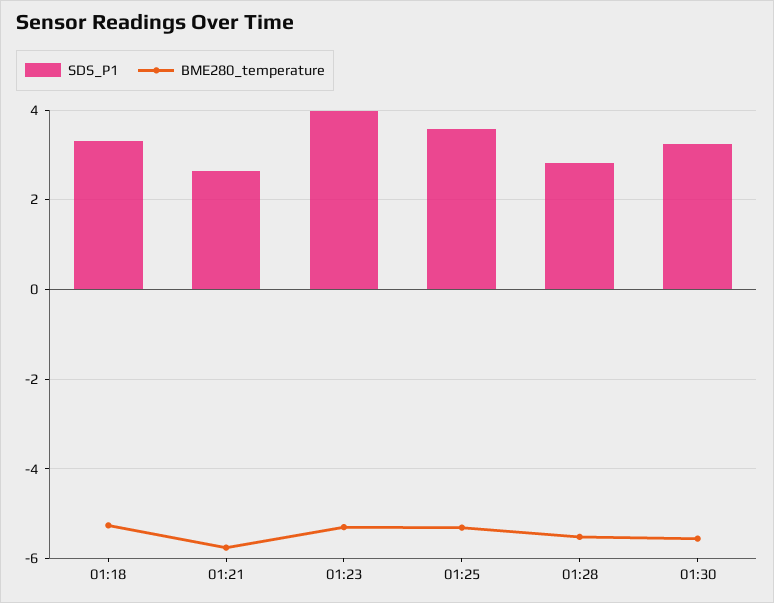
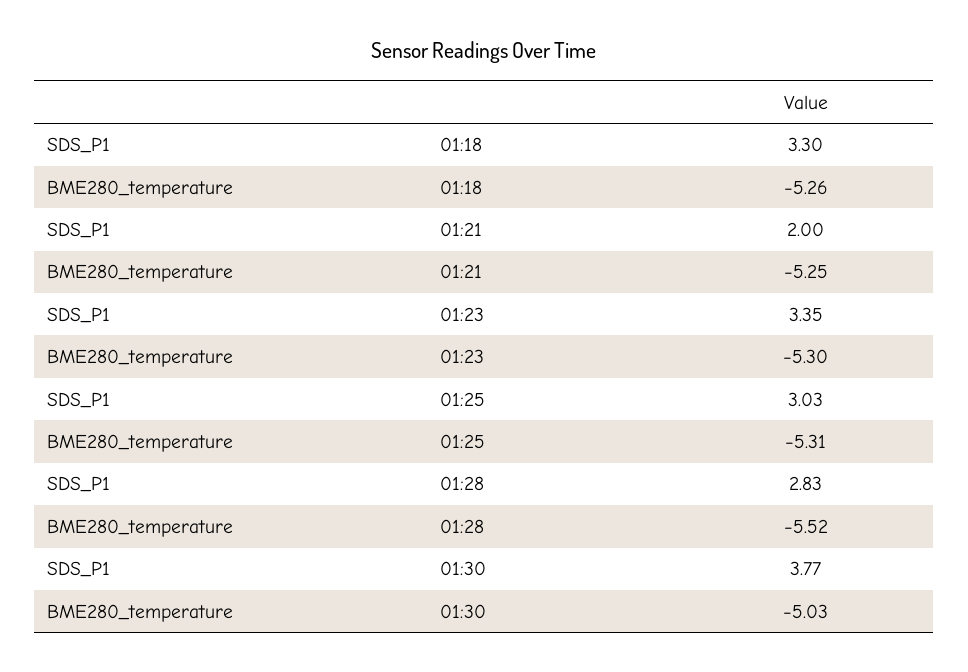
SDS_P1, 01:21: 2.6 -> 2
BME280_temperature, 01:21: -5.8 -> -5.25
SDS_P1, 01:23: 4 -> 3.35
SDS_P1, 01:25: 3.6 -> 3.03
SDS_P1, 01:30: 3.2 -> 3.77
BME280_temperature, 01:30: -5.6 -> -5.03

